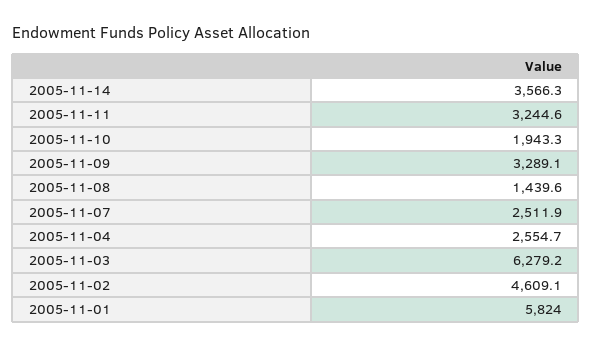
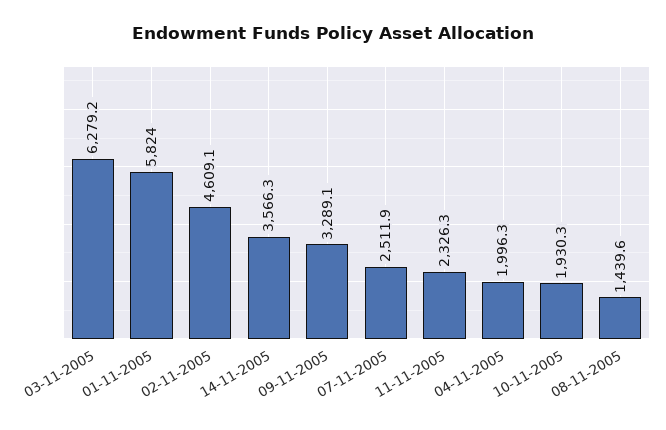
2005-11-11: 3244.6 -> 2326.3
2005-11-10: 1943.3 -> 1930.3
2005-11-04: 2554.7 -> 1996.3

